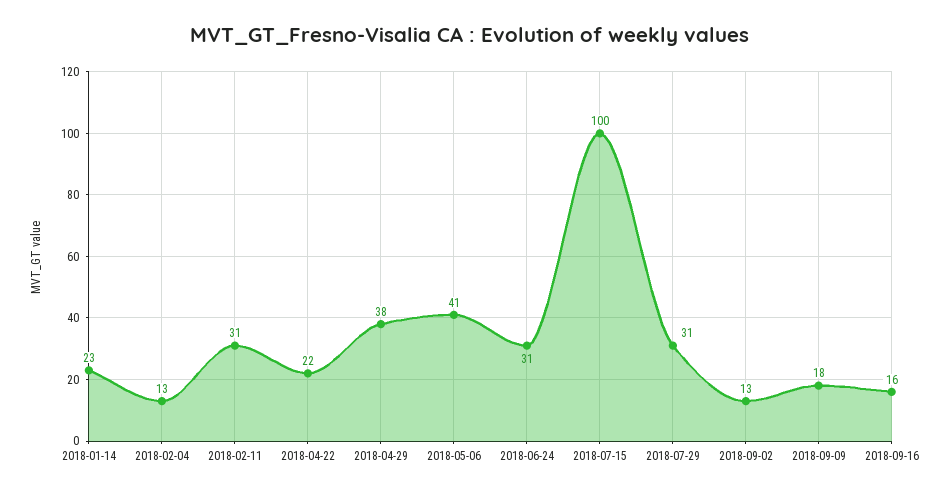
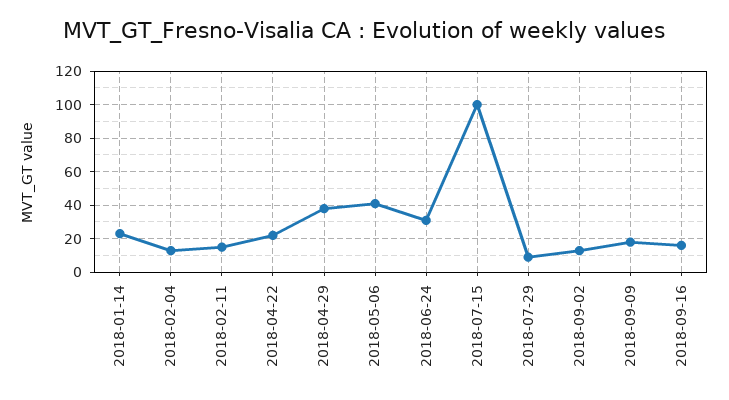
2018-02-11: 31 -> 15
2018-07-29: 31 -> 10

